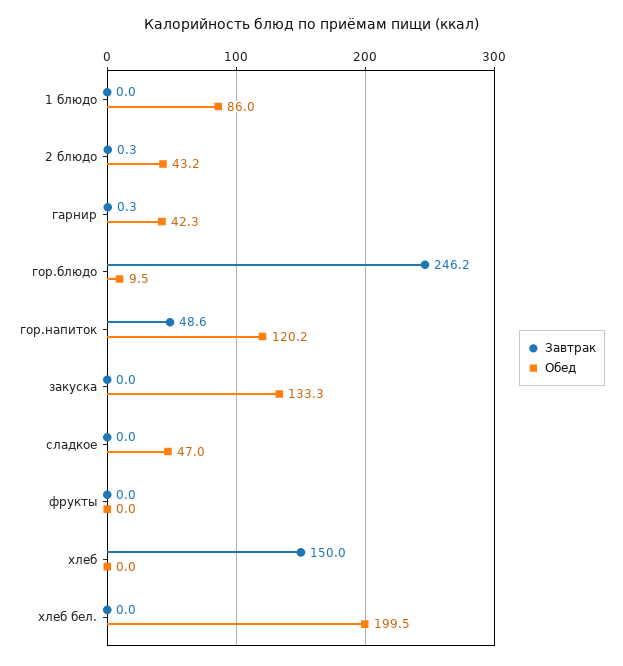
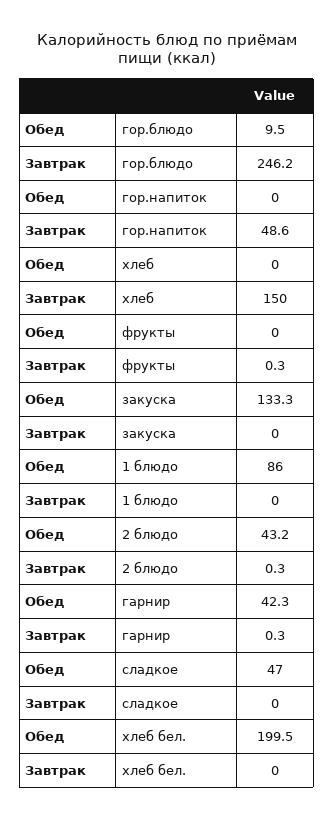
Обед, гор.напиток: 120.2 -> 0
Завтрак, фрукты: 0 -> 0.3

